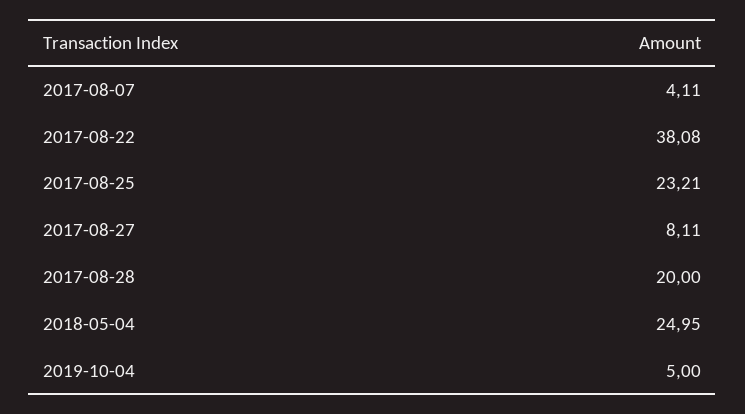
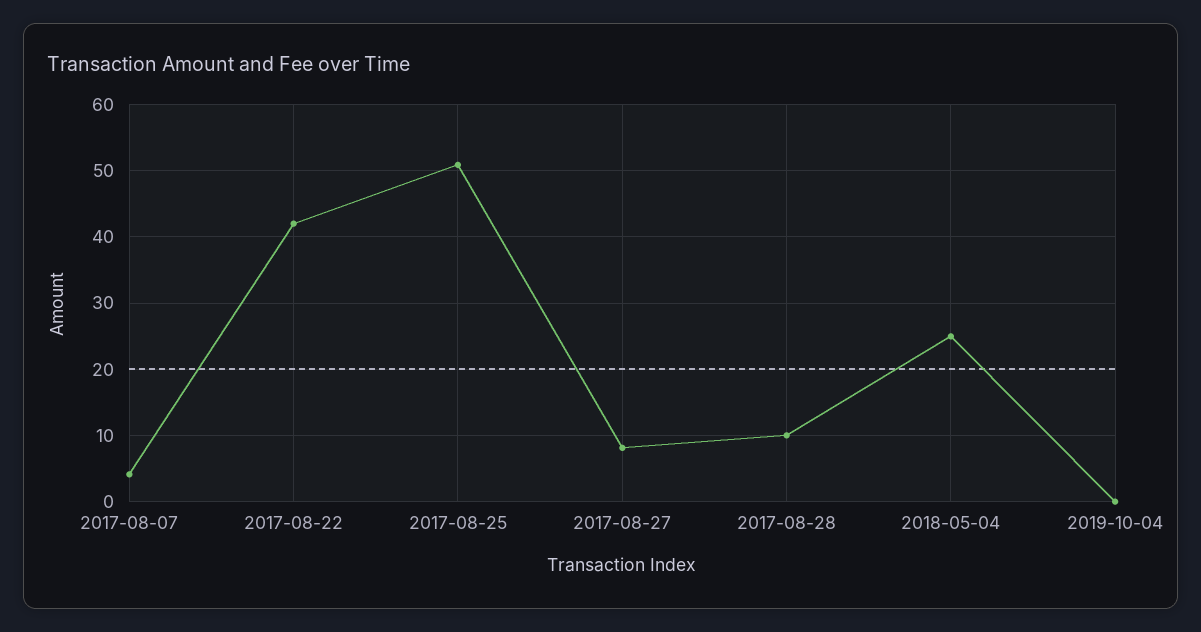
2017-08-22: 38.08 -> 42
2017-08-25: 23.21 -> 51
2017-08-28: 20 -> 10
2019-10-04: 5 -> 0

